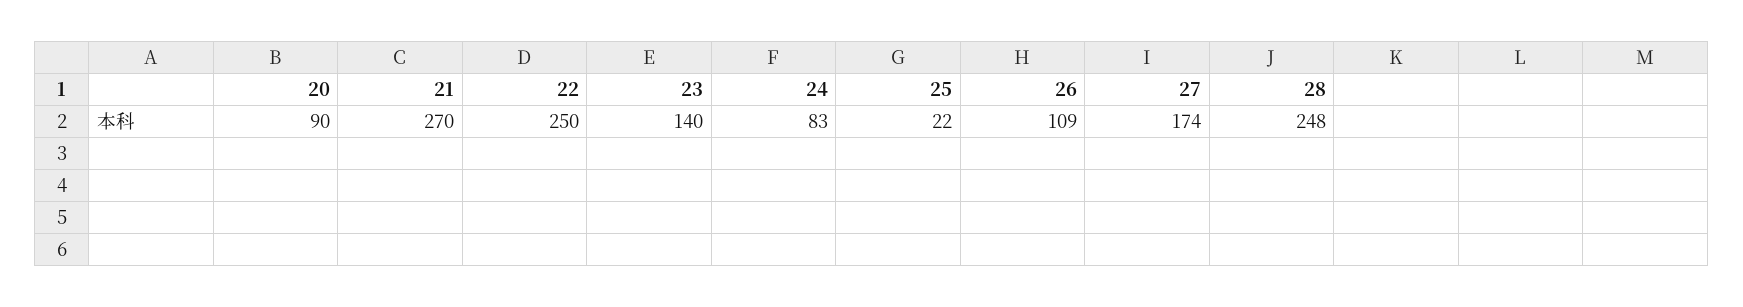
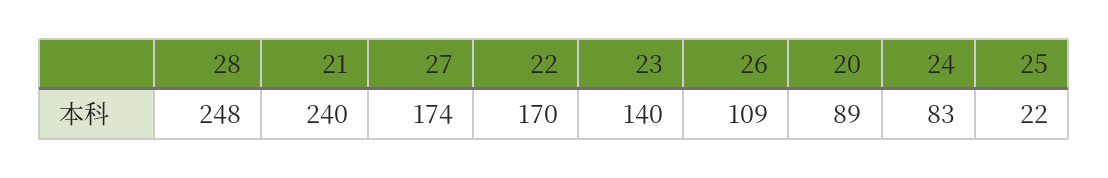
20: 90 -> 89
21: 270 -> 240
22: 250 -> 170

